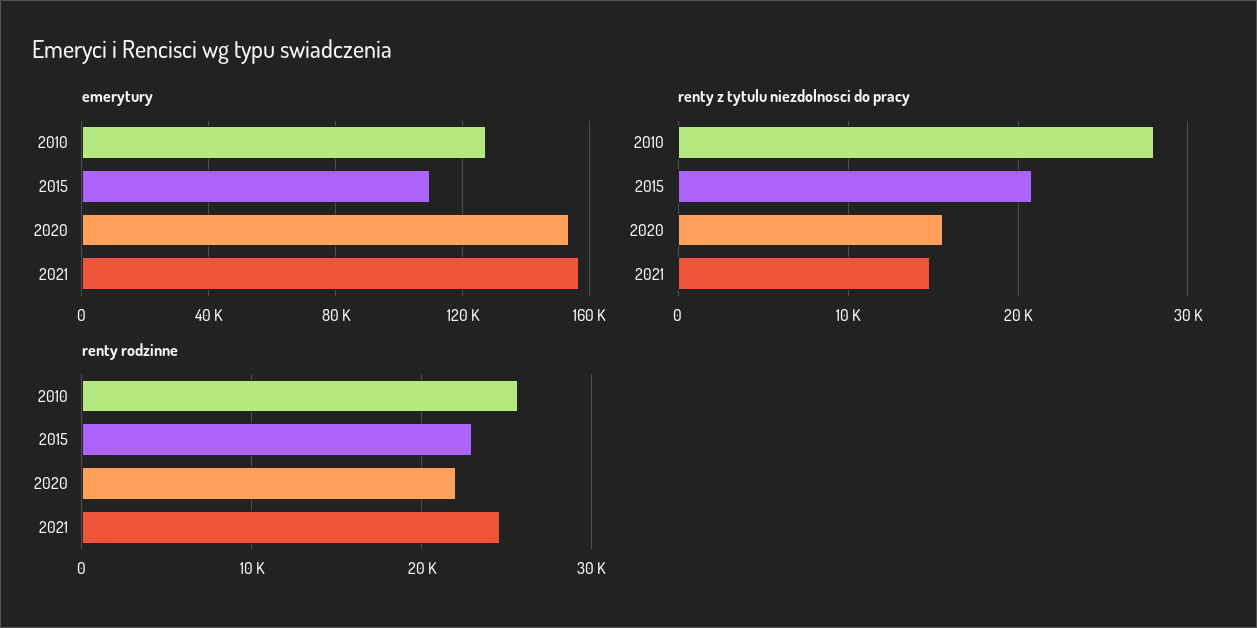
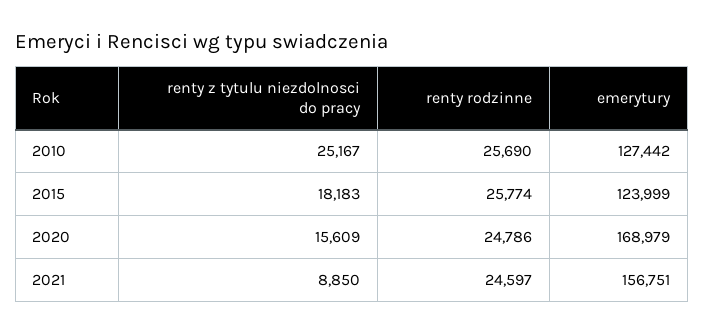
emerytury, 2015: 110000 -> 123999
emerytury, 2020: 155000 -> 168979
renty z tytulu niezdolnosci do pracy, 2010: 28000 -> 25167
renty z tytulu niezdolnosci do pracy, 2015: 21000 -> 18183
renty z tytulu niezdolnosci do pracy, 2021: 15000 -> 8850
renty rodzinne, 2015: 23000 -> 25774
renty rodzinne, 2020: 22000 -> 24786

